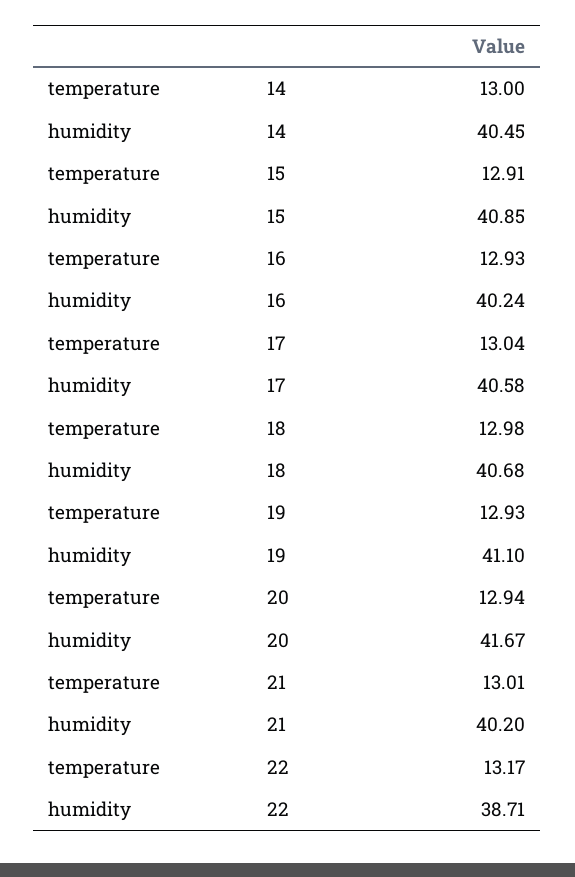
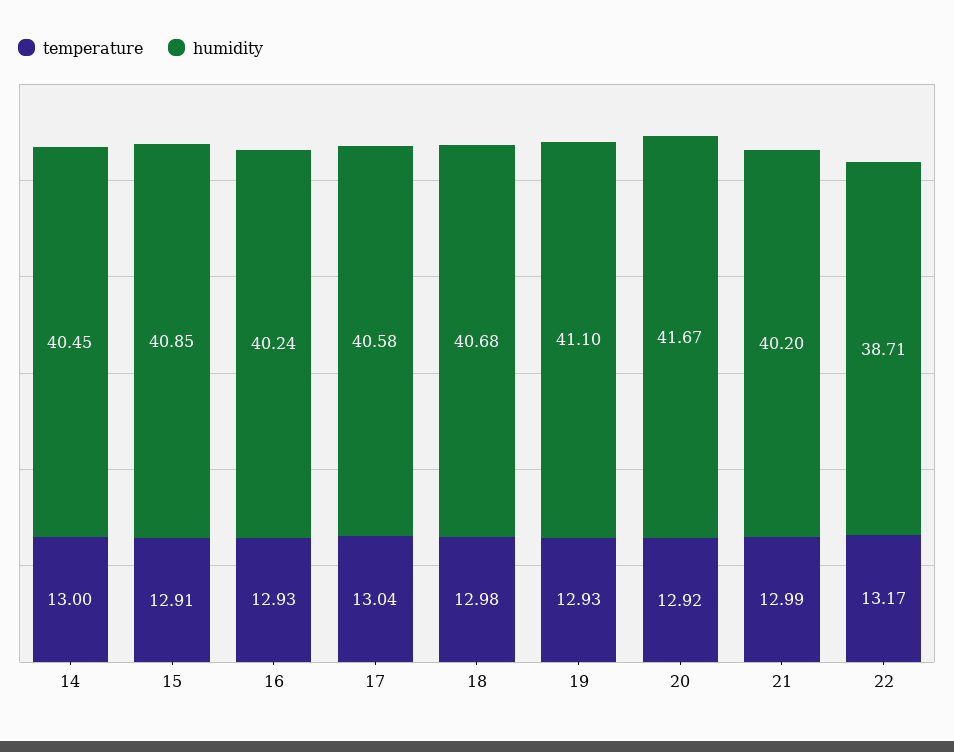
temperature, 20: 12.94 -> 12.92
temperature, 21: 13.01 -> 12.99

